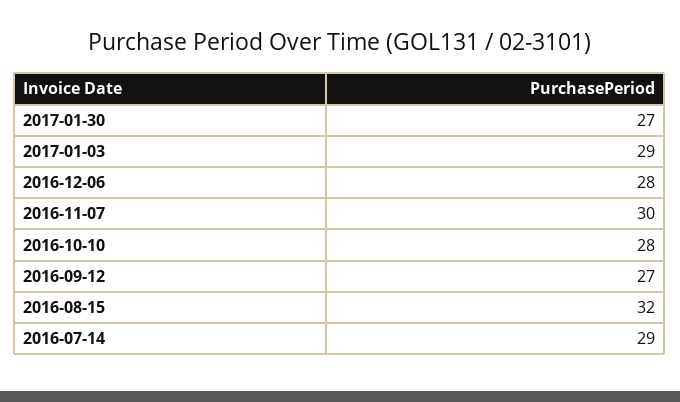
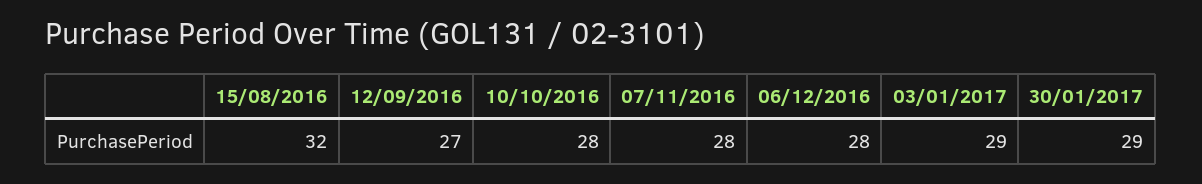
2017-01-30: 27 -> 29
2016-11-07: 30 -> 28
2016-07-14: 29 -> none

